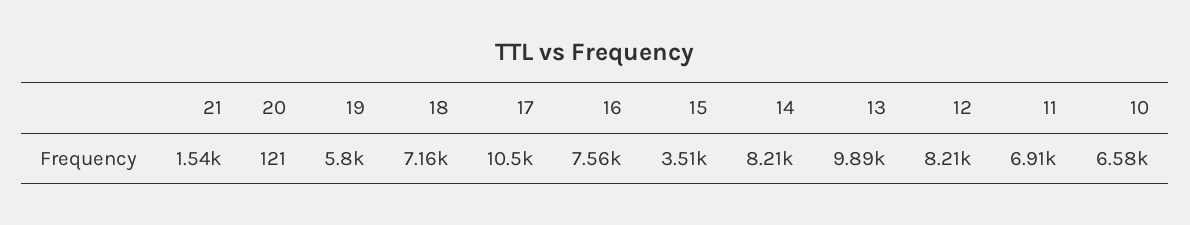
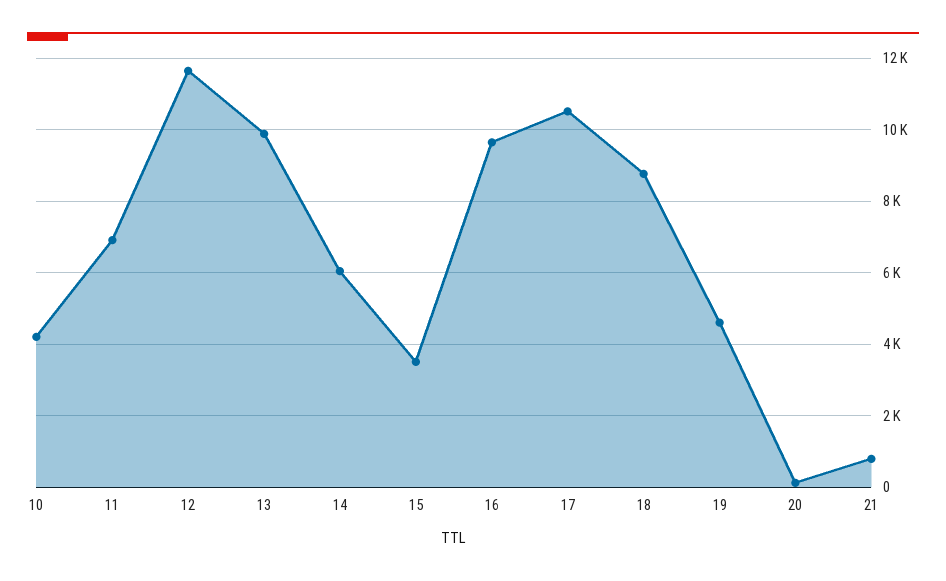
21: 1540 -> 800
19: 5800 -> 4600
18: 7160 -> 8800
16: 7560 -> 9600
14: 8210 -> 6000
12: 8210 -> 11600
10: 6580 -> 4200

